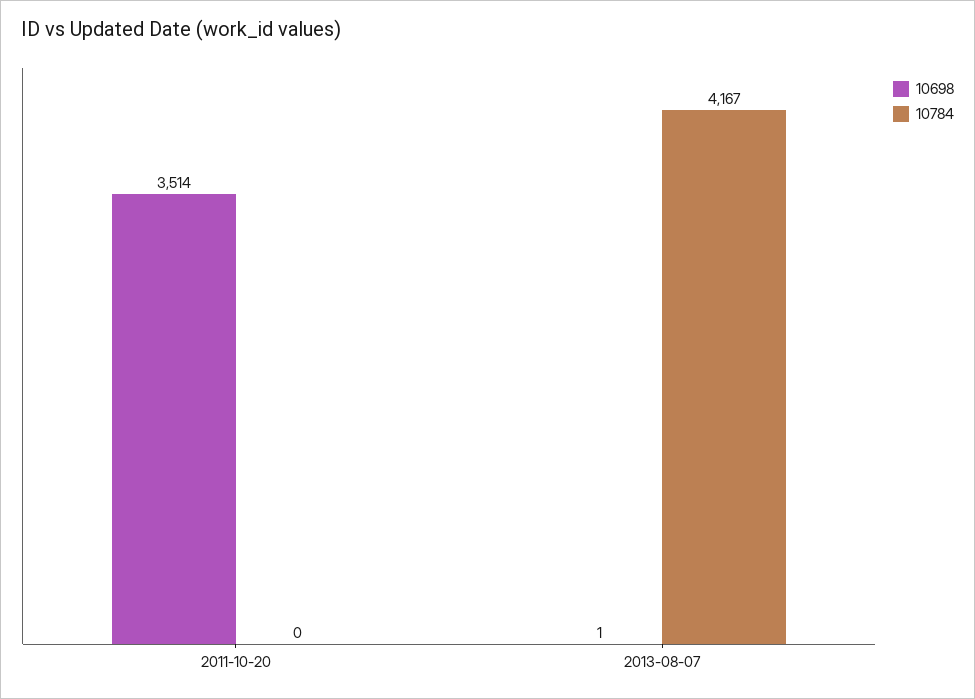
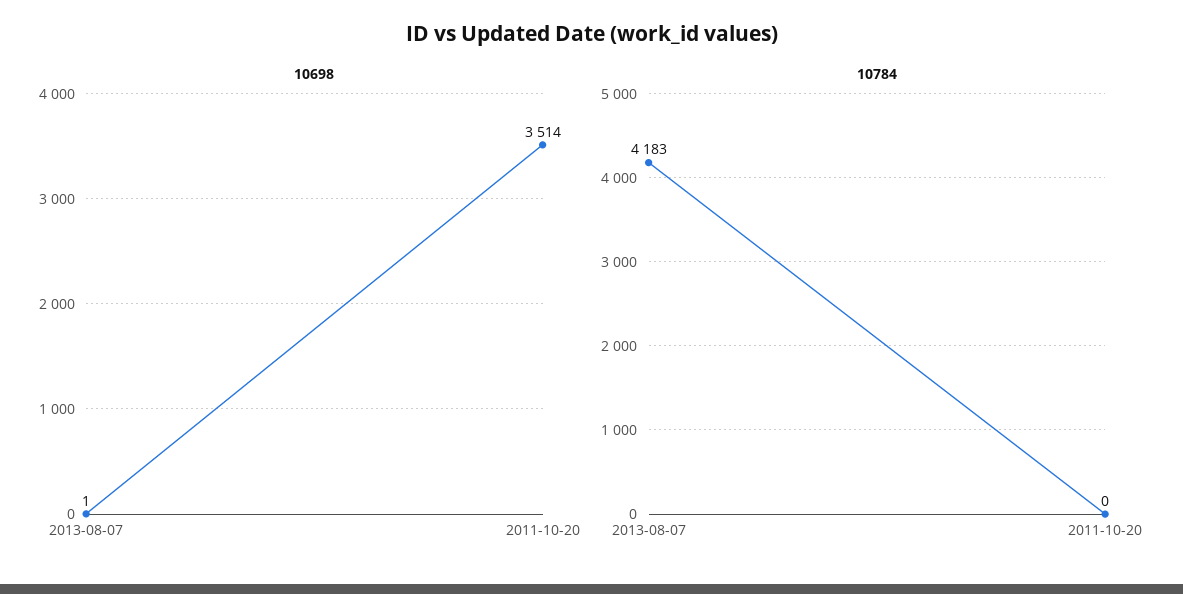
10784, 2013-08-07: 4167 -> 4183

